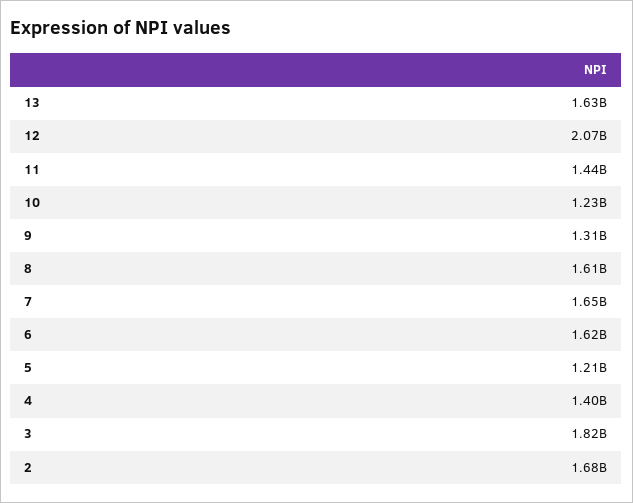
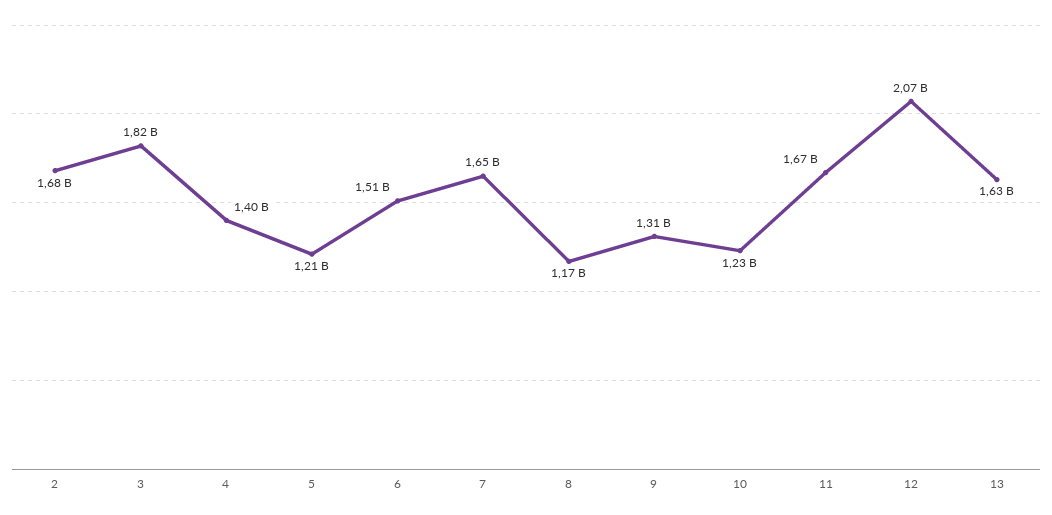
11: 1440000000 -> 1670000000
8: 1610000000 -> 1170000000
6: 1620000000 -> 1510000000

